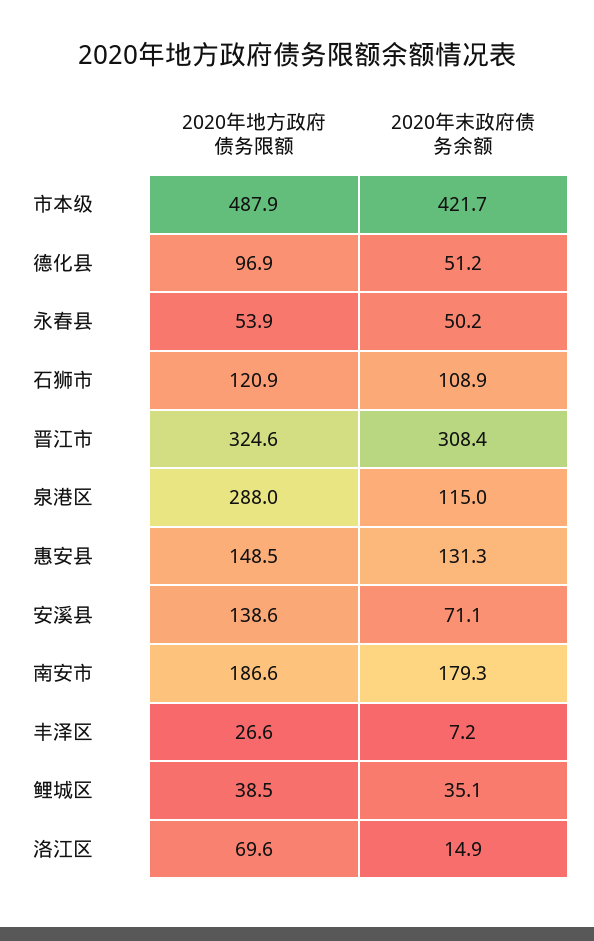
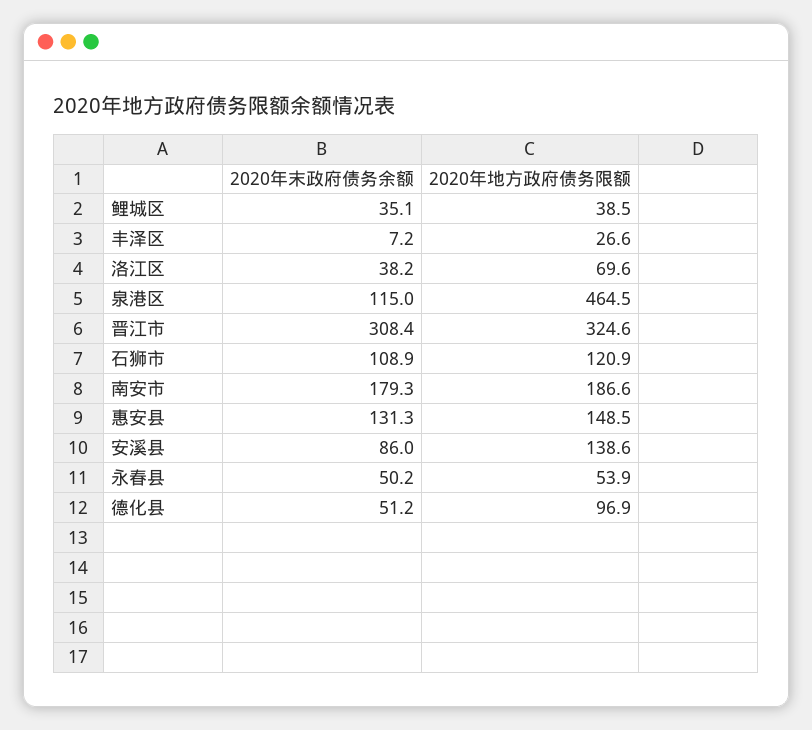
2020年地方政府债务限额, 市本级: 487.9 -> none
2020年末政府债务余额, 市本级: 421.7 -> none
2020年地方政府债务限额, 泉港区: 288 -> 464.5
2020年末政府债务余额, 安溪县: 71.1 -> 86
2020年末政府债务余额, 洛江区: 14.9 -> 38.2

